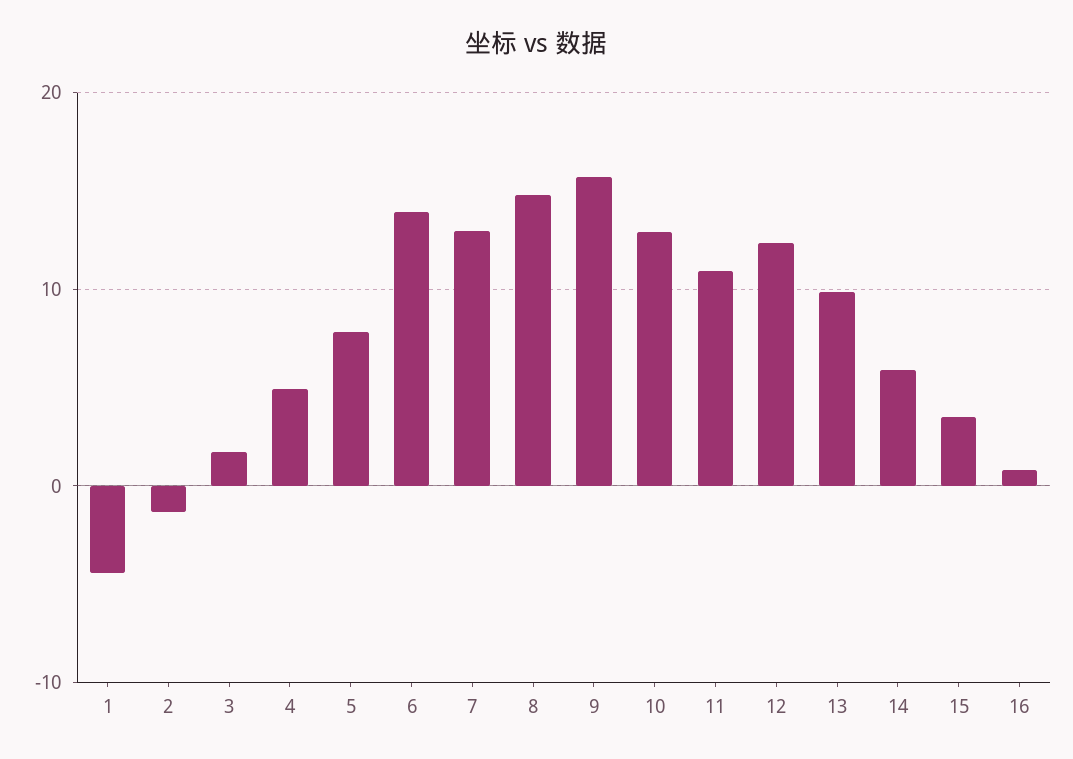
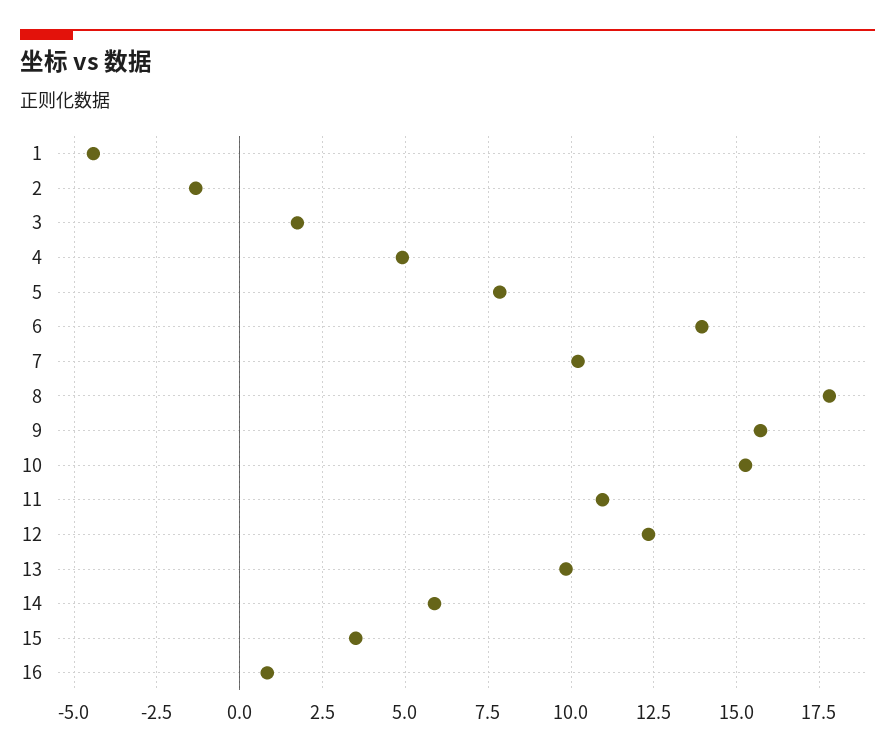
7: 13 -> 10.25
8: 15 -> 17.75
10: 13 -> 15.25

